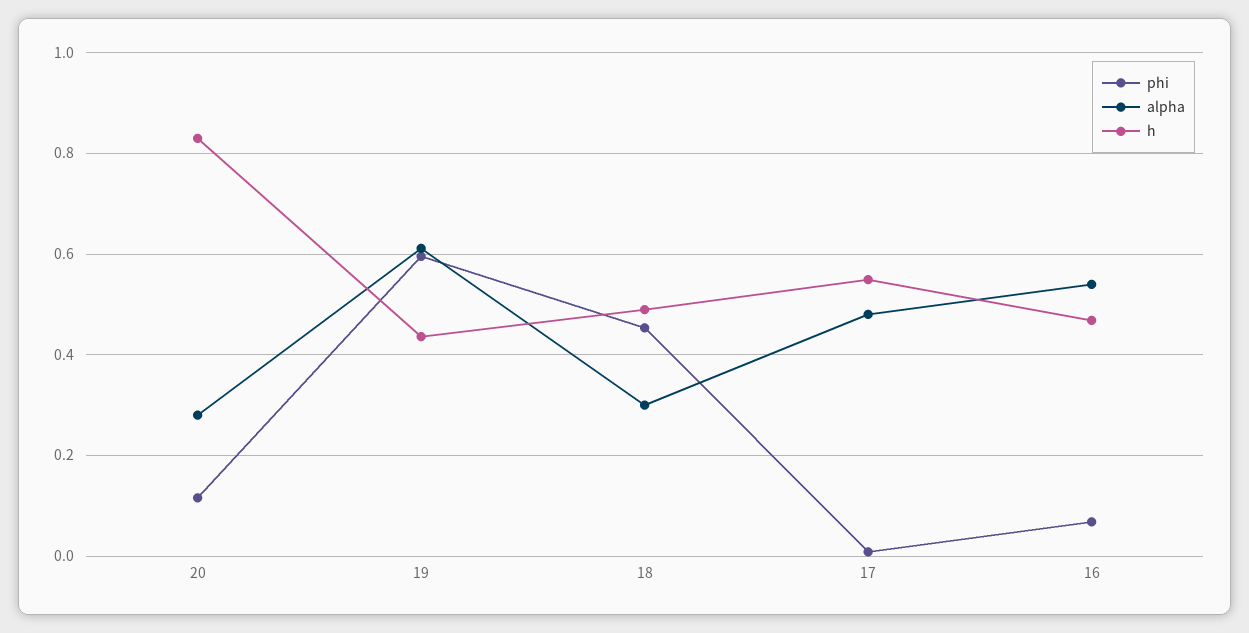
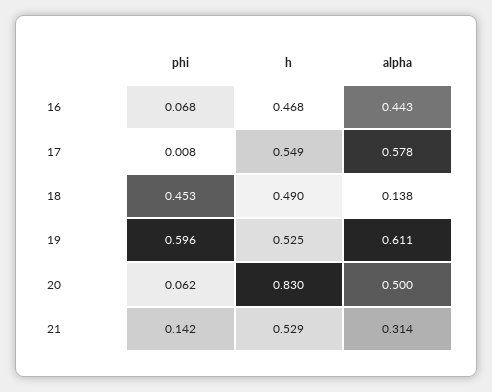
phi, 20: 0.12 -> 0.062
alpha, 20: 0.28 -> 0.5
h, 19: 0.44 -> 0.525
alpha, 18: 0.3 -> 0.138
alpha, 17: 0.48 -> 0.578
alpha, 16: 0.54 -> 0.443
phi, 21: none -> 0.142
h, 21: none -> 0.529
alpha, 21: none -> 0.314

